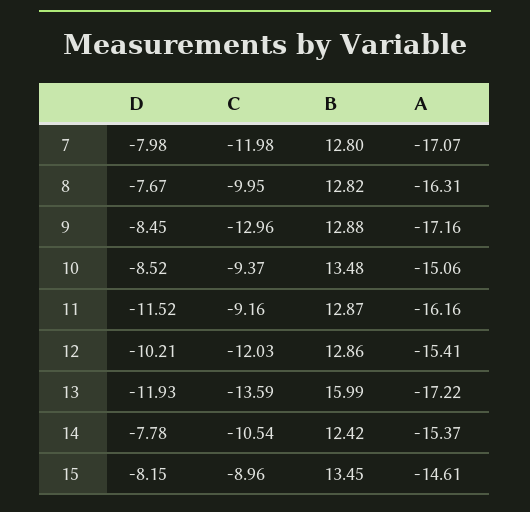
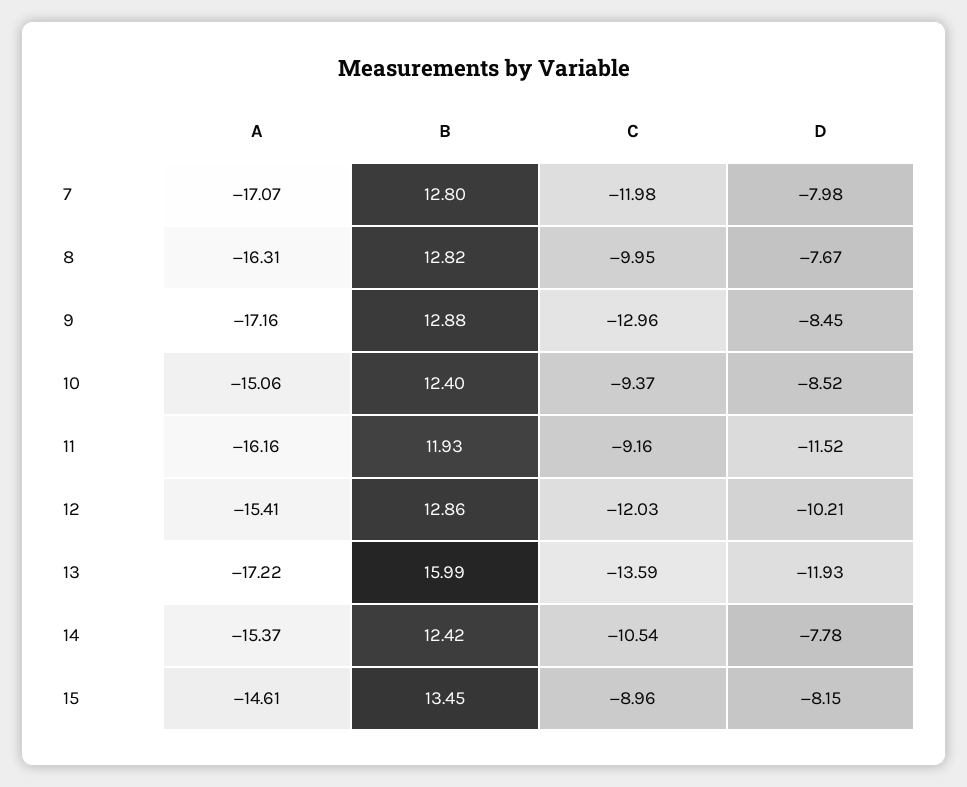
B, 10: 13.48 -> 12.4
B, 11: 12.87 -> 11.93

